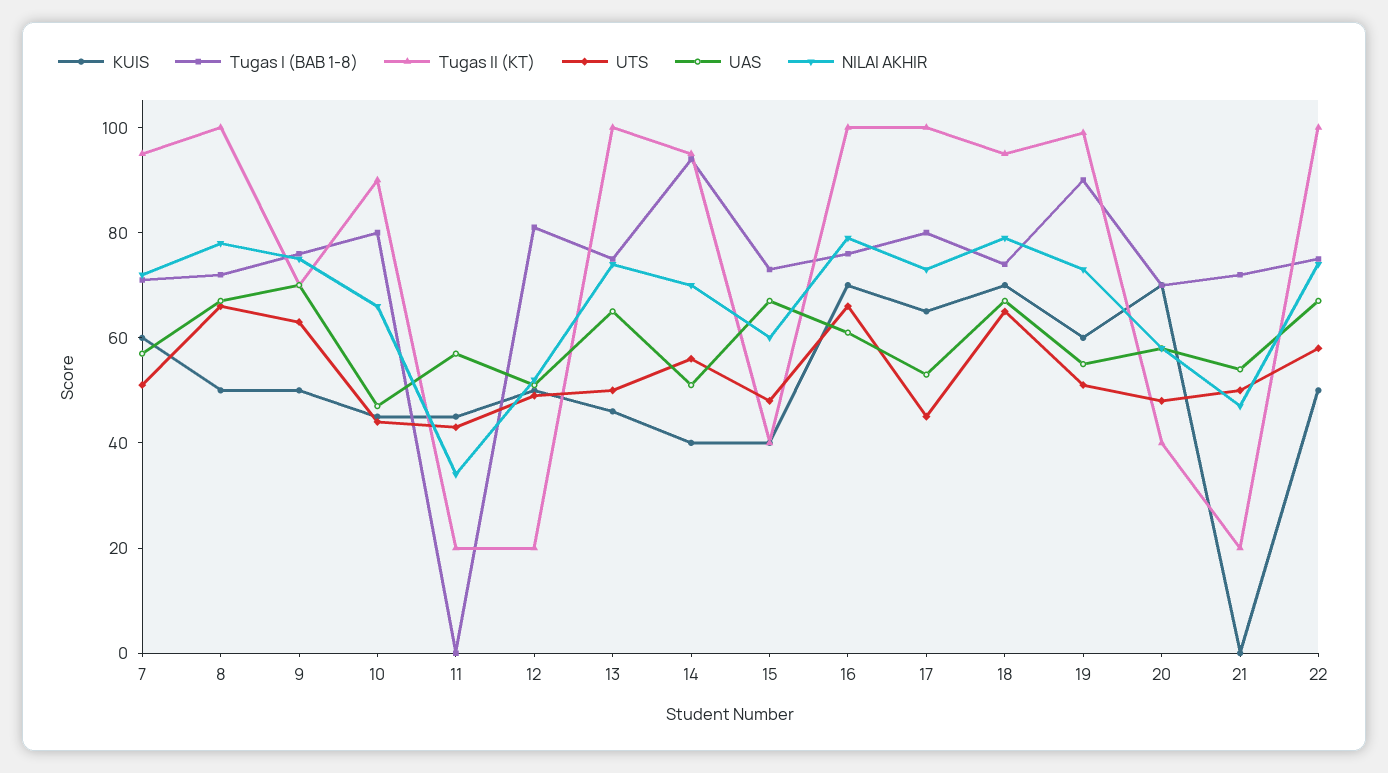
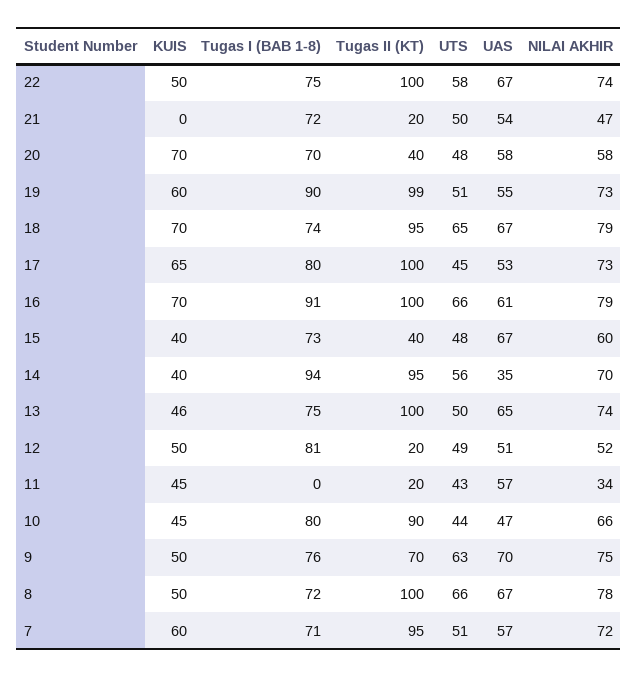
UAS, 14: 50 -> 35
Tugas I (BAB 1-8), 16: 75 -> 91

